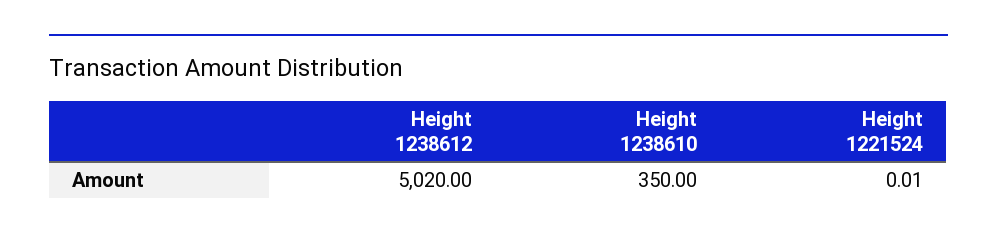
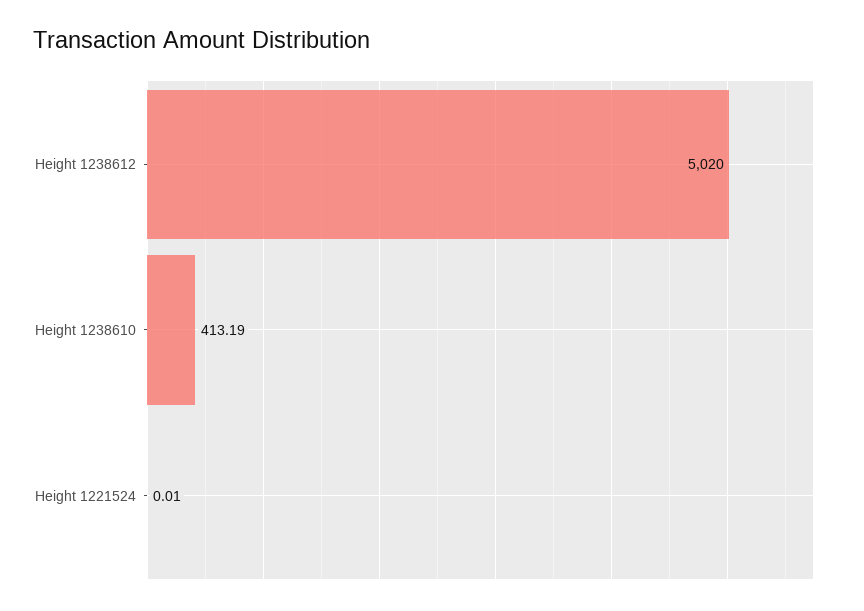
Height 1238610: 350 -> 413.19

